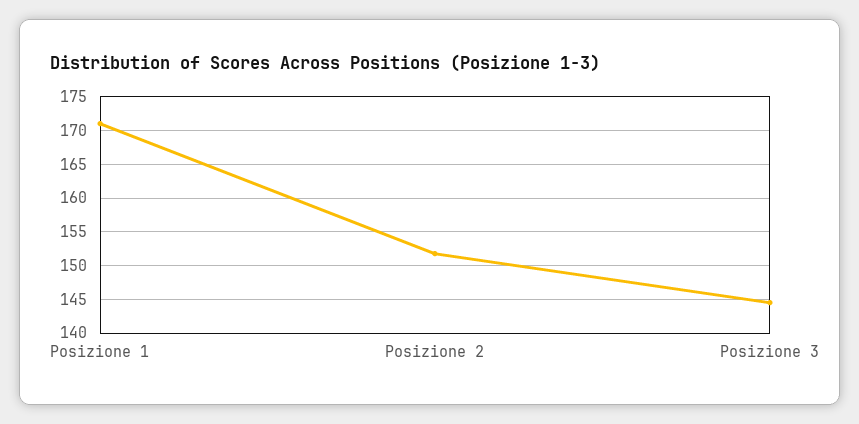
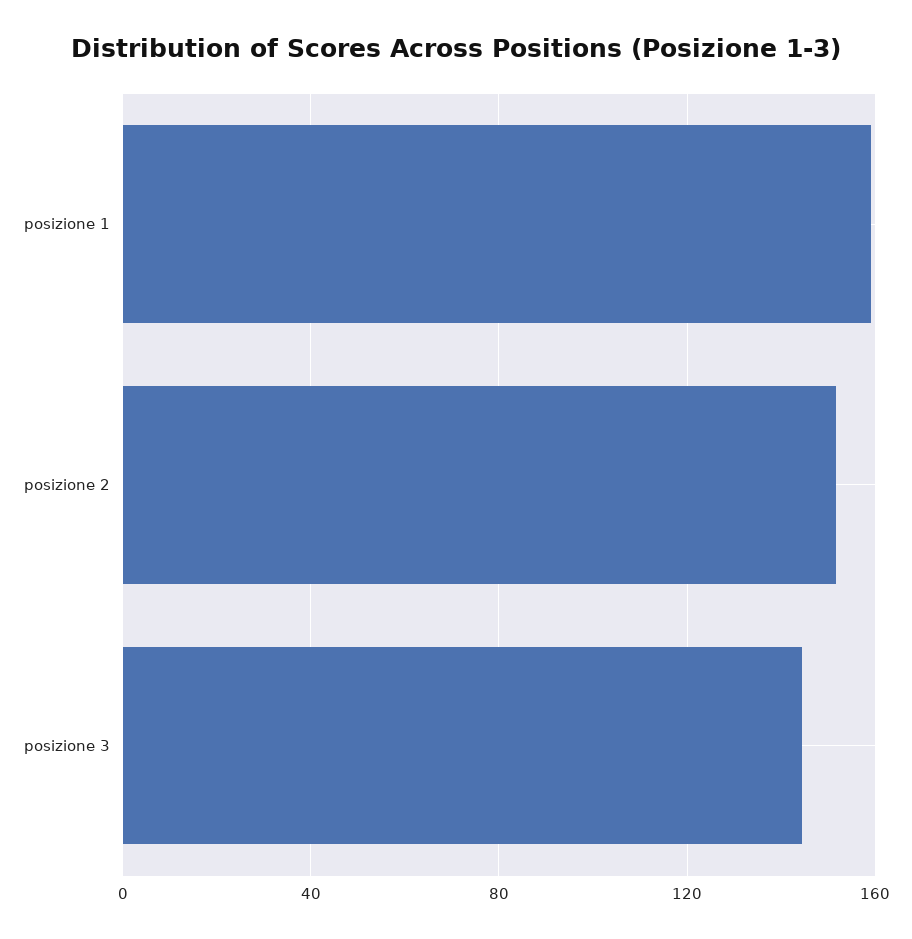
Posizione 1: 171 -> 160

